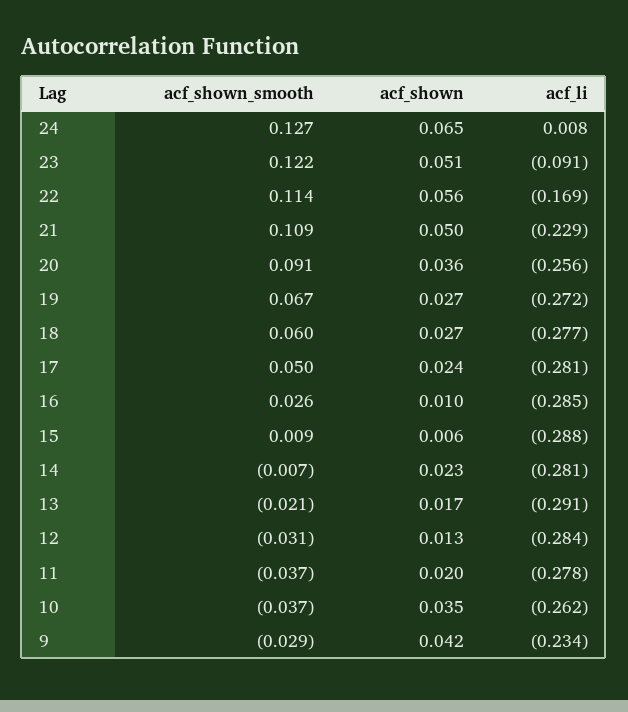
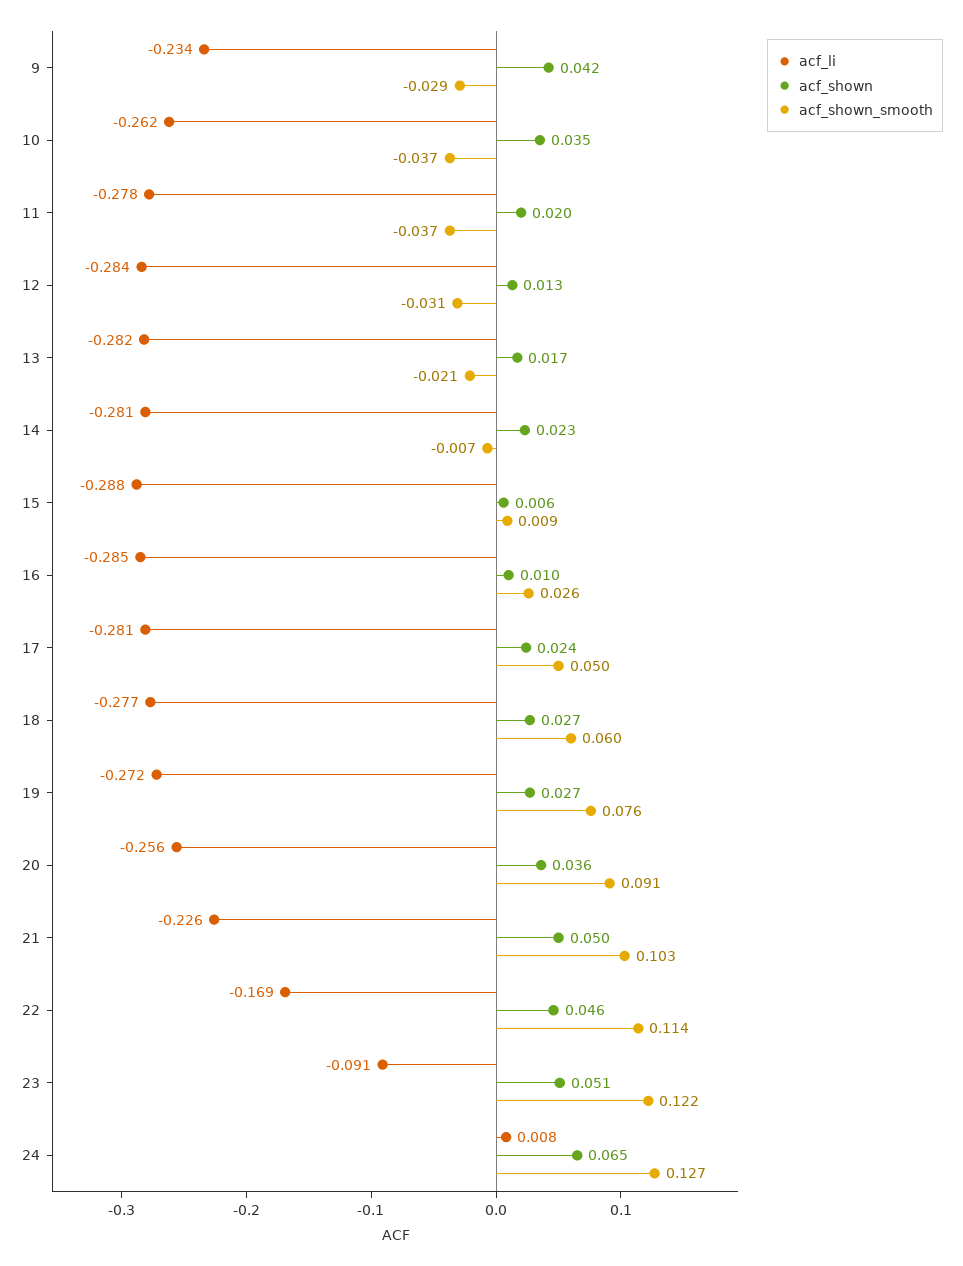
acf_shown, 22: 0.056 -> 0.046
acf_shown_smooth, 21: 0.109 -> 0.103
acf_li, 21: -0.229 -> -0.226
acf_shown_smooth, 19: 0.067 -> 0.076
acf_li, 13: -0.291 -> -0.282

